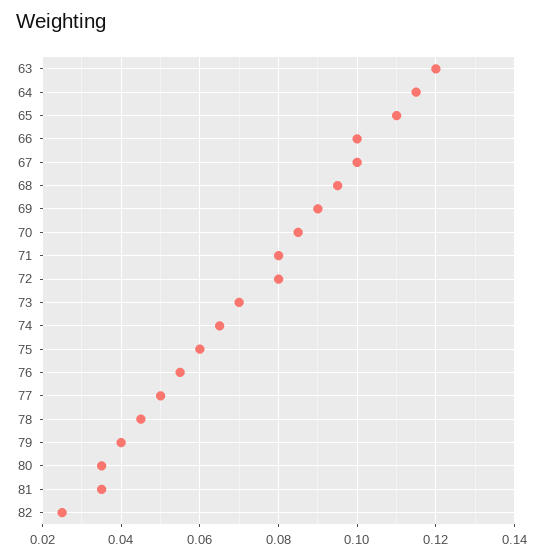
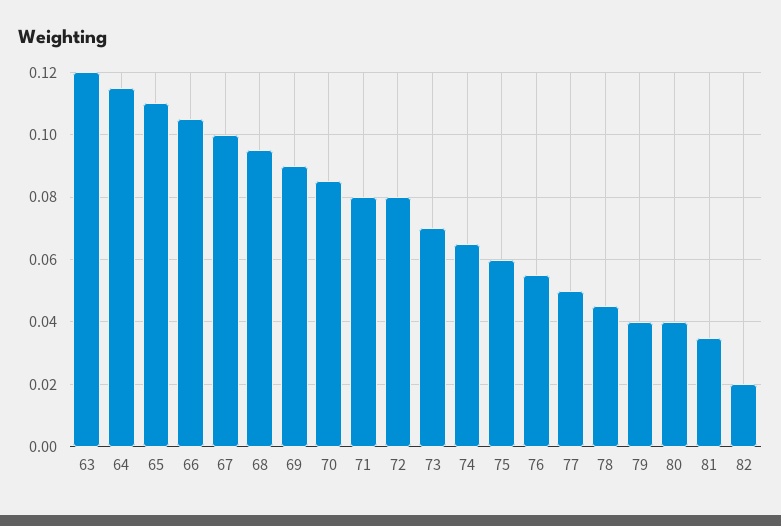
66: 0.1 -> 0.105
80: 0.035 -> 0.04
82: 0.025 -> 0.02

